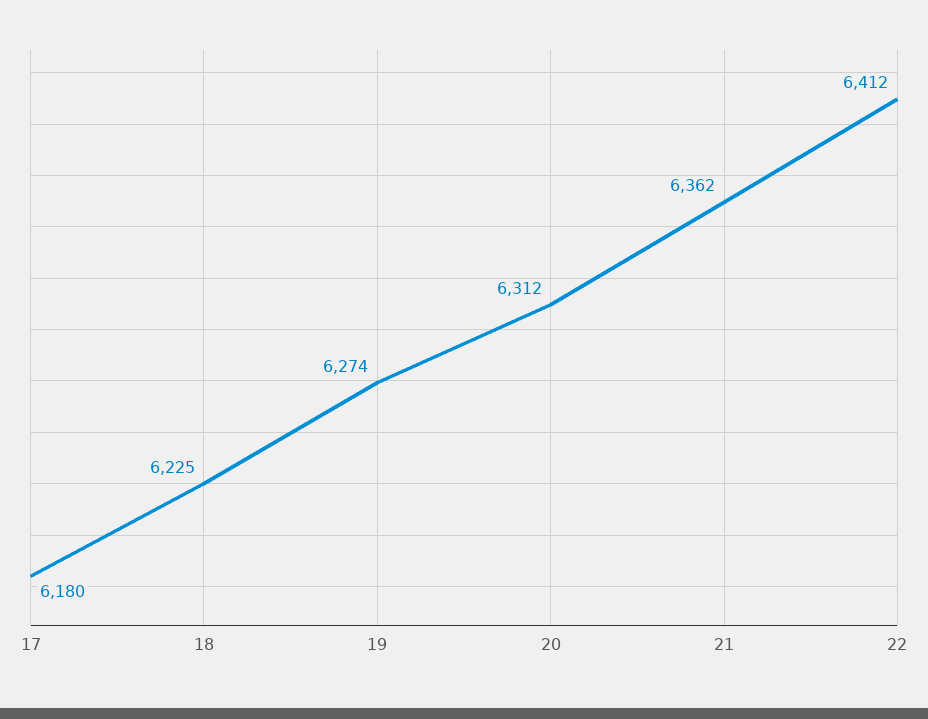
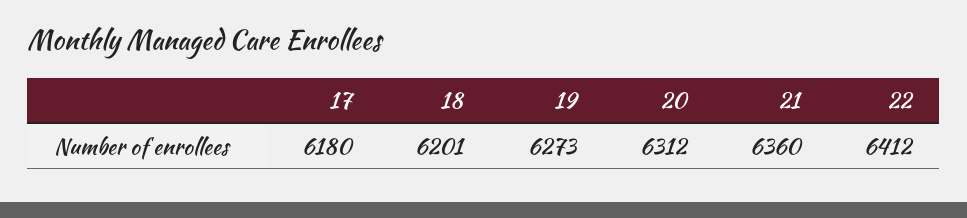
18: 6225 -> 6201
19: 6274 -> 6273
21: 6362 -> 6360

